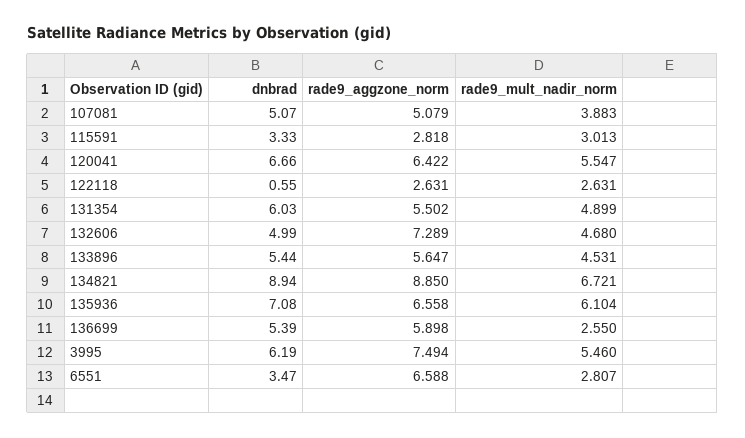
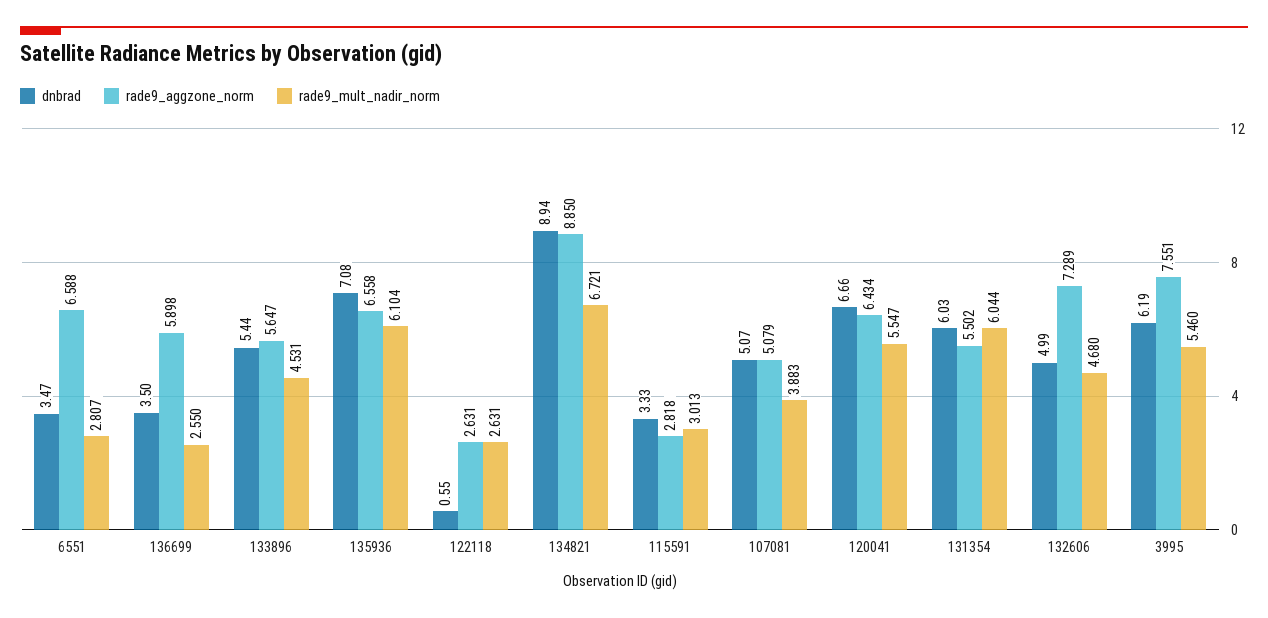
rade9_aggzone_norm, 120041: 6.422 -> 6.434
rade9_mult_nadir_norm, 131354: 4.899 -> 6.044
dnbrad, 136699: 5.39 -> 3.5
rade9_aggzone_norm, 3995: 7.494 -> 7.551

